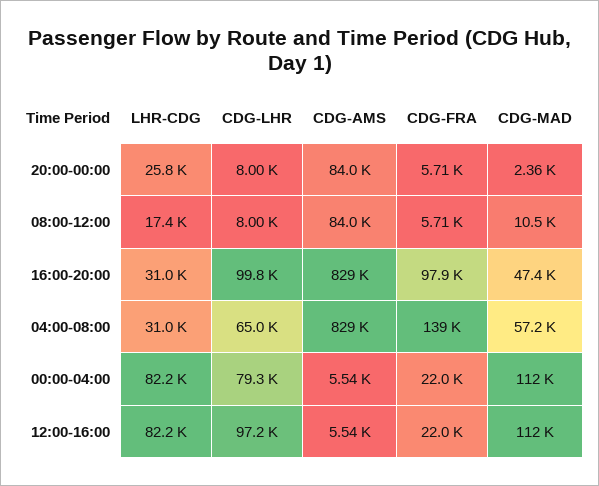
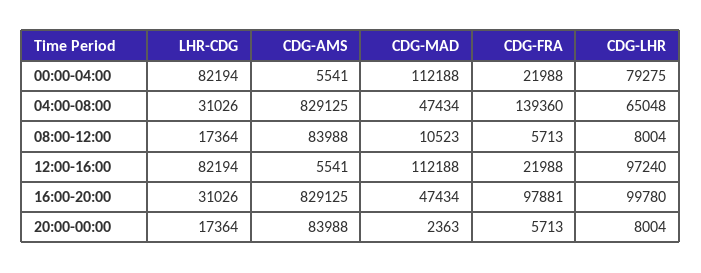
LHR-CDG, 20:00-00:00: 25800 -> 17364
CDG-MAD, 04:00-08:00: 57200 -> 47434

